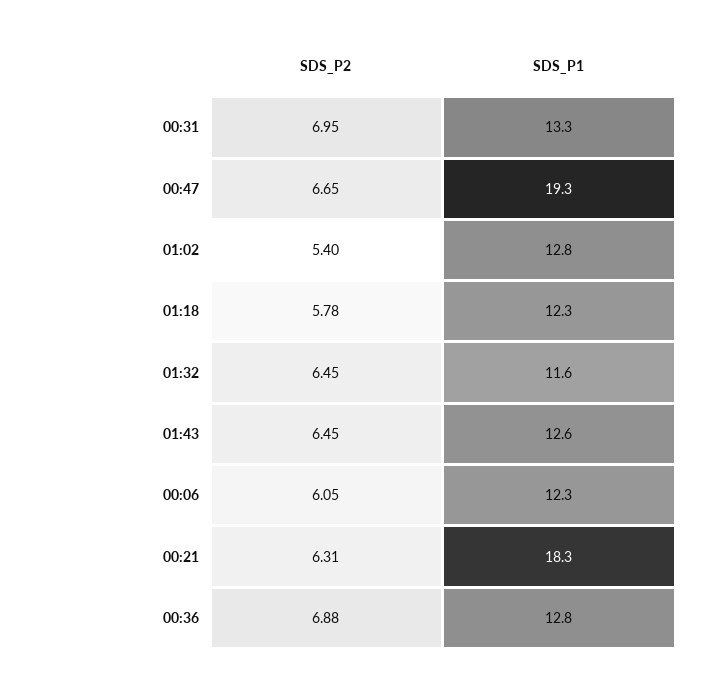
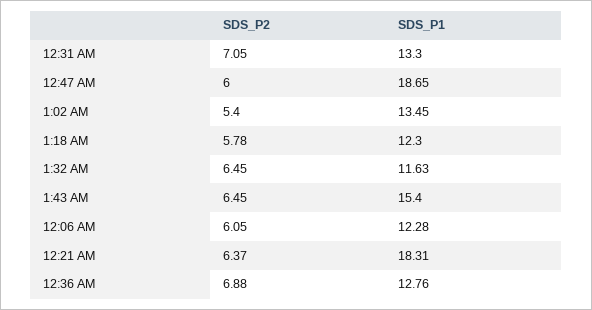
SDS_P2, 00:31: 6.95 -> 7.05
SDS_P2, 00:47: 6.65 -> 6
SDS_P1, 00:47: 19.3 -> 18.65
SDS_P1, 01:02: 12.8 -> 13.45
SDS_P1, 01:43: 12.6 -> 15.4
SDS_P2, 00:21: 6.31 -> 6.37

